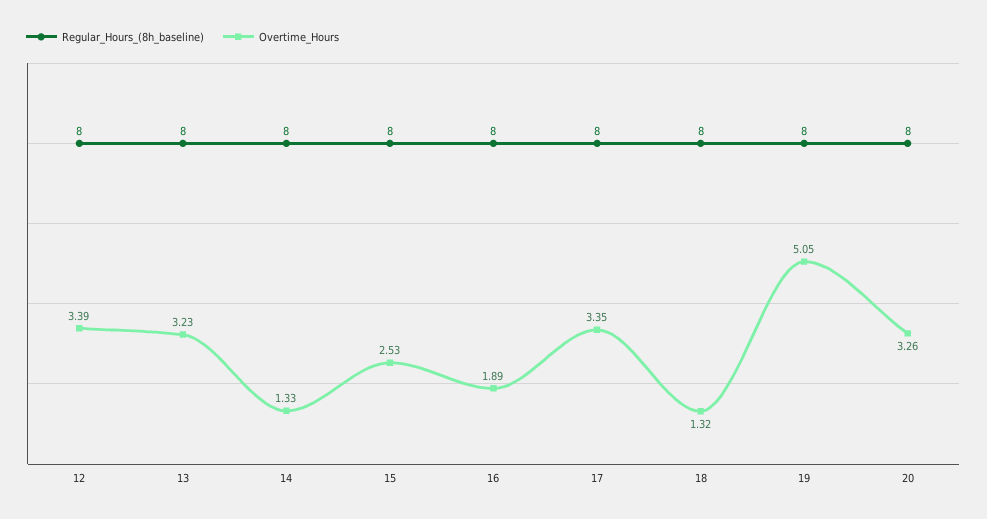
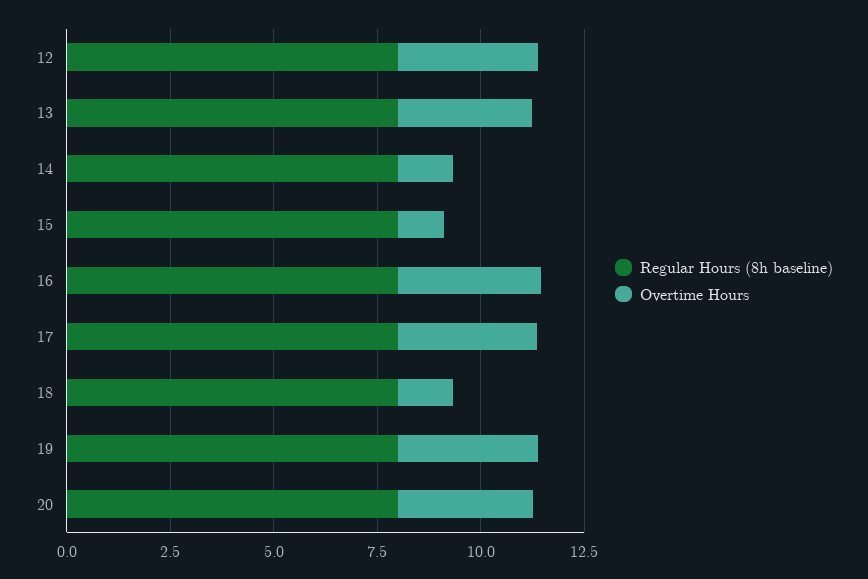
Overtime_Hours, 15: 2.53 -> 1
Overtime_Hours, 16: 1.89 -> 3.5
Overtime_Hours, 19: 5.05 -> 3.5

